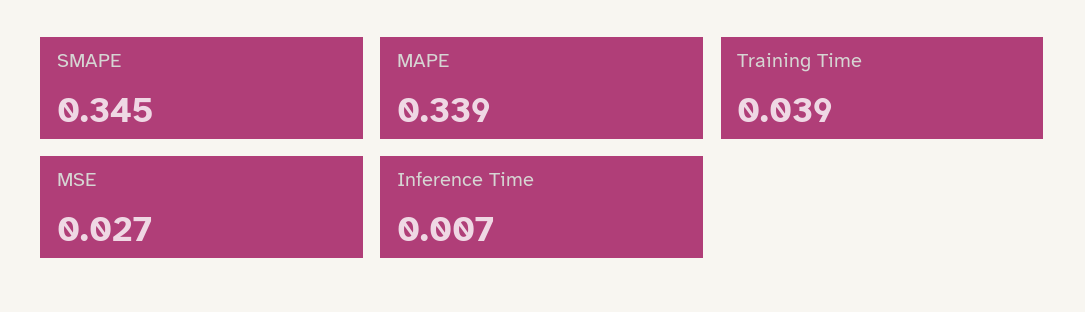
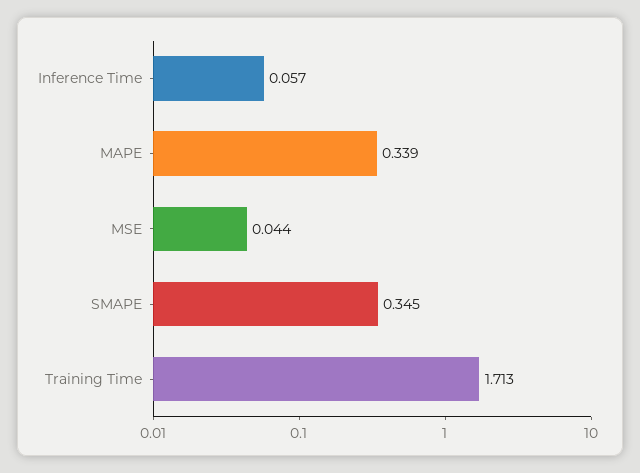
Training Time: 0.039 -> 1.713
MSE: 0.027 -> 0.044
Inference Time: 0.007 -> 0.057

